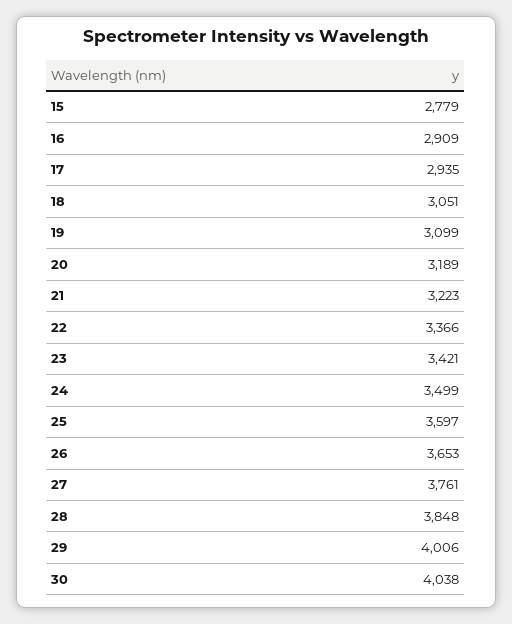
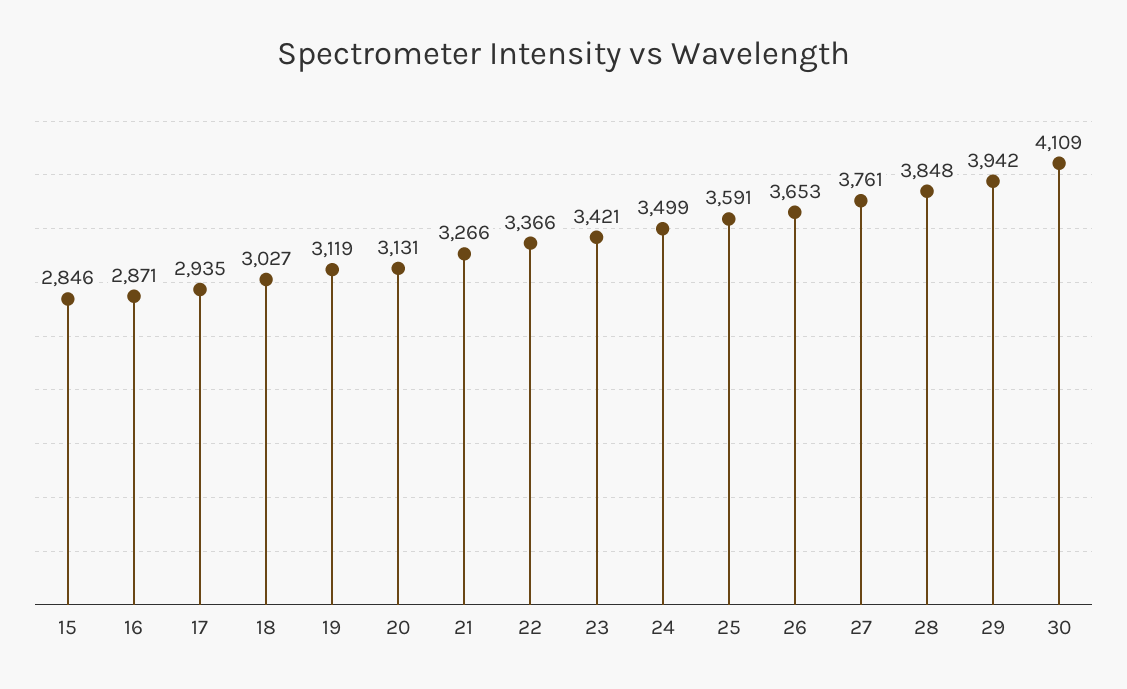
15: 2779 -> 2846
16: 2909 -> 2871
18: 3051 -> 3027
19: 3099 -> 3119
20: 3189 -> 3131
21: 3223 -> 3266
25: 3597 -> 3591
29: 4006 -> 3942
30: 4038 -> 4109

